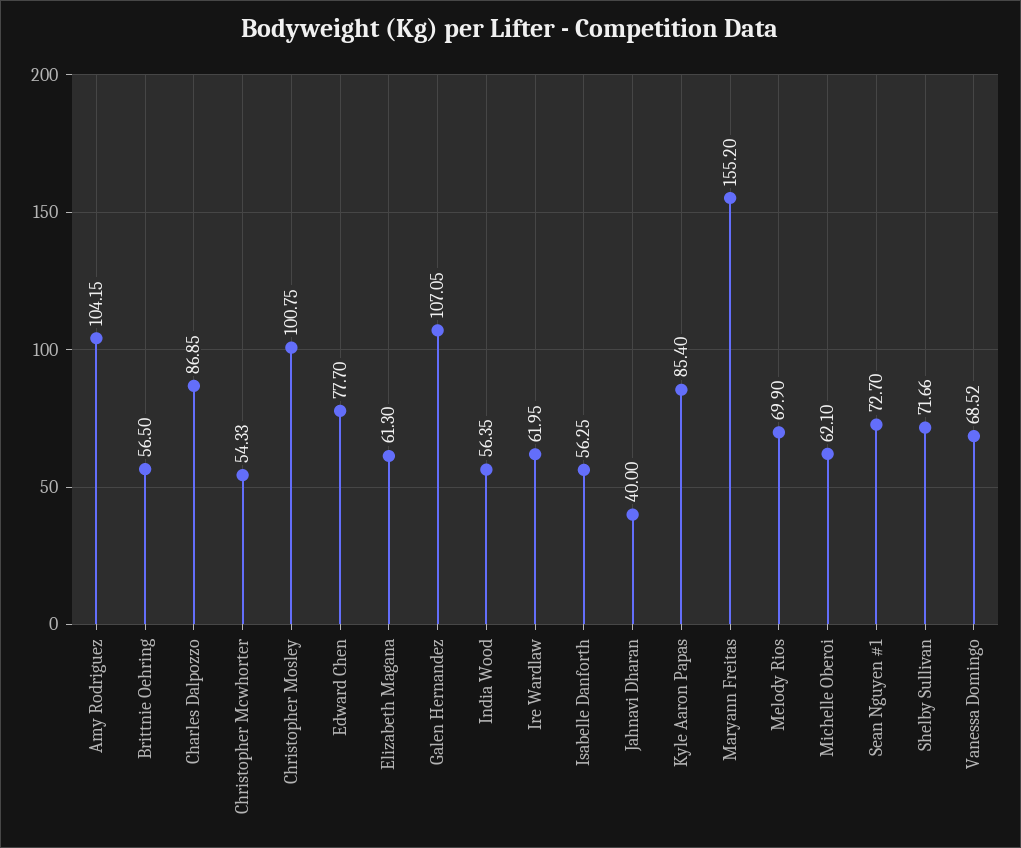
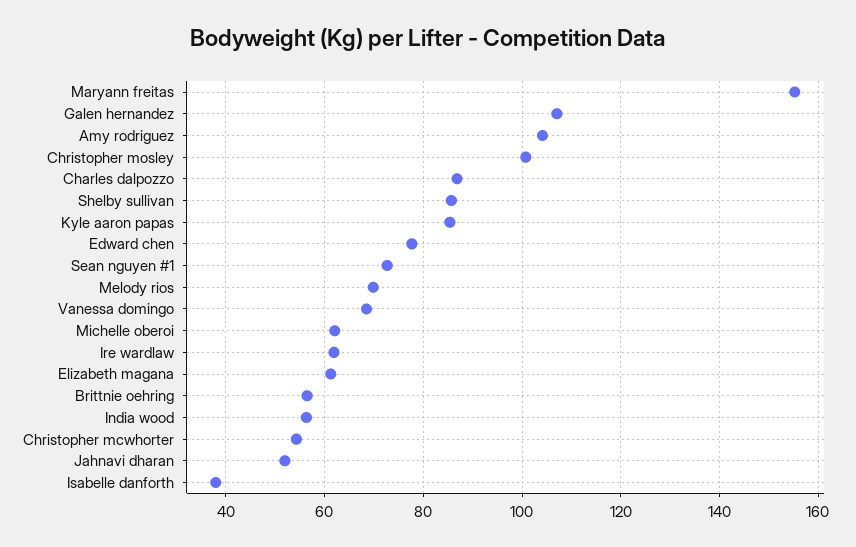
Isabelle Danforth: 56.25 -> 38
Jahnavi Dharan: 40 -> 52
Shelby Sullivan: 71.66 -> 86

